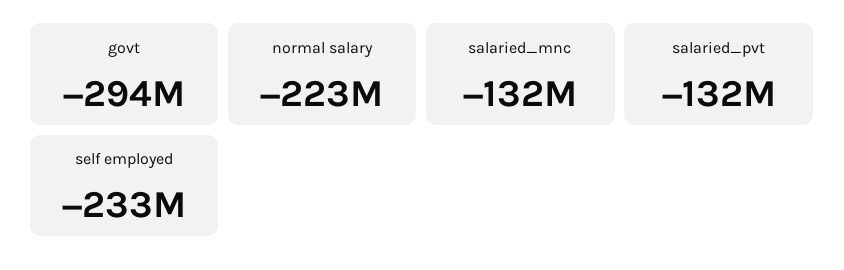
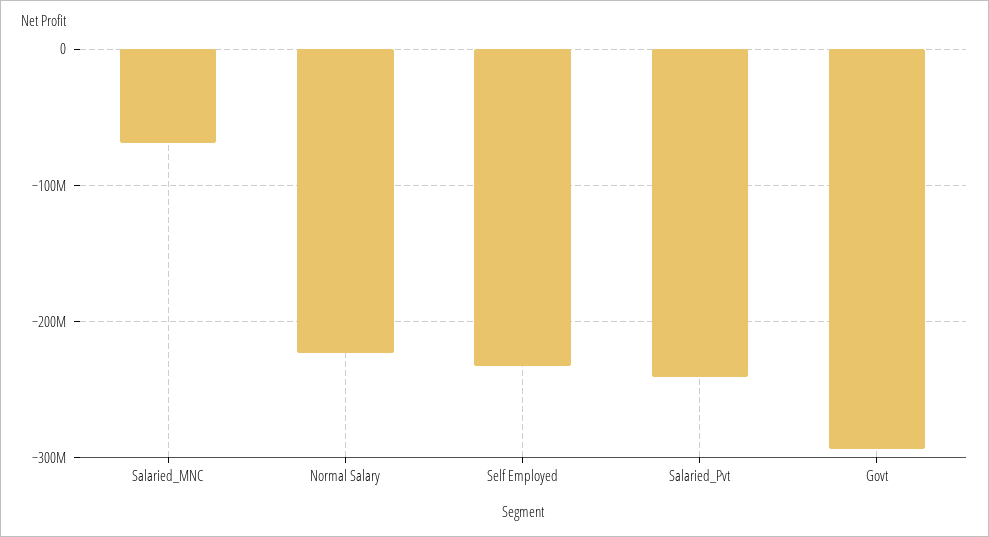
salaried_mnc: -132000000 -> -70000000
salaried_pvt: -132000000 -> -240000000

